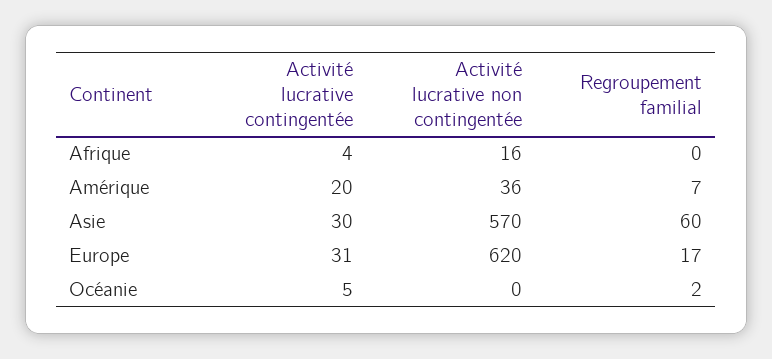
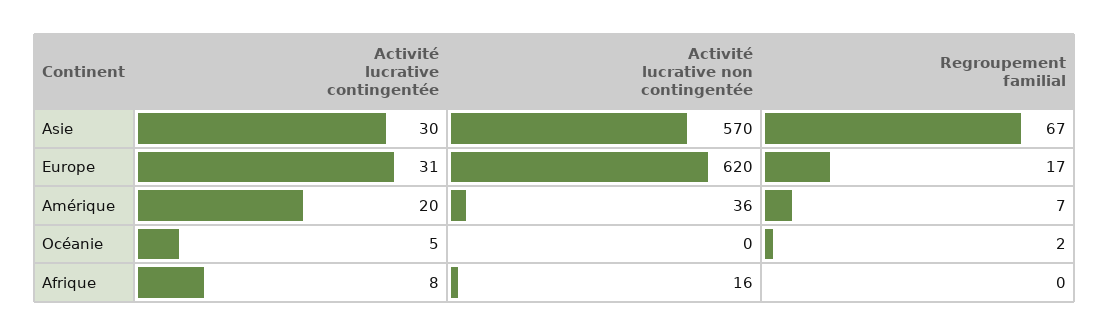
Activité lucrative contingentée, Afrique: 4 -> 8
Regroupement familial, Asie: 60 -> 67

